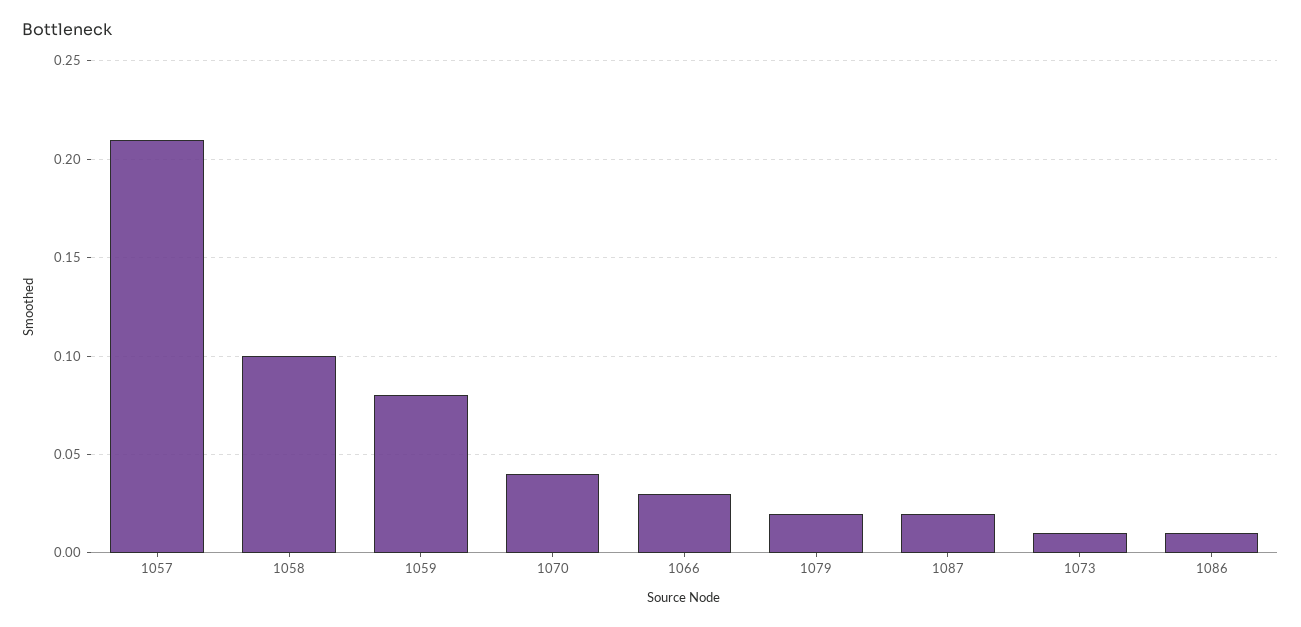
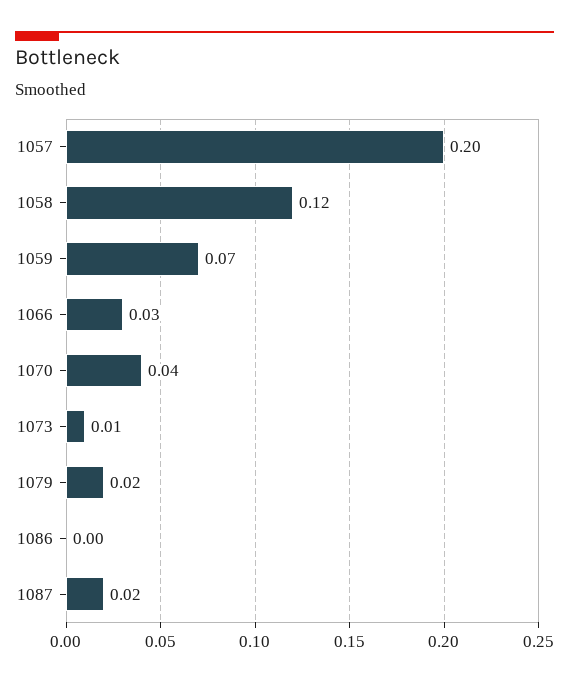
1057: 0.21 -> 0.2
1058: 0.1 -> 0.12
1059: 0.08 -> 0.07
1086: 0.01 -> 0

